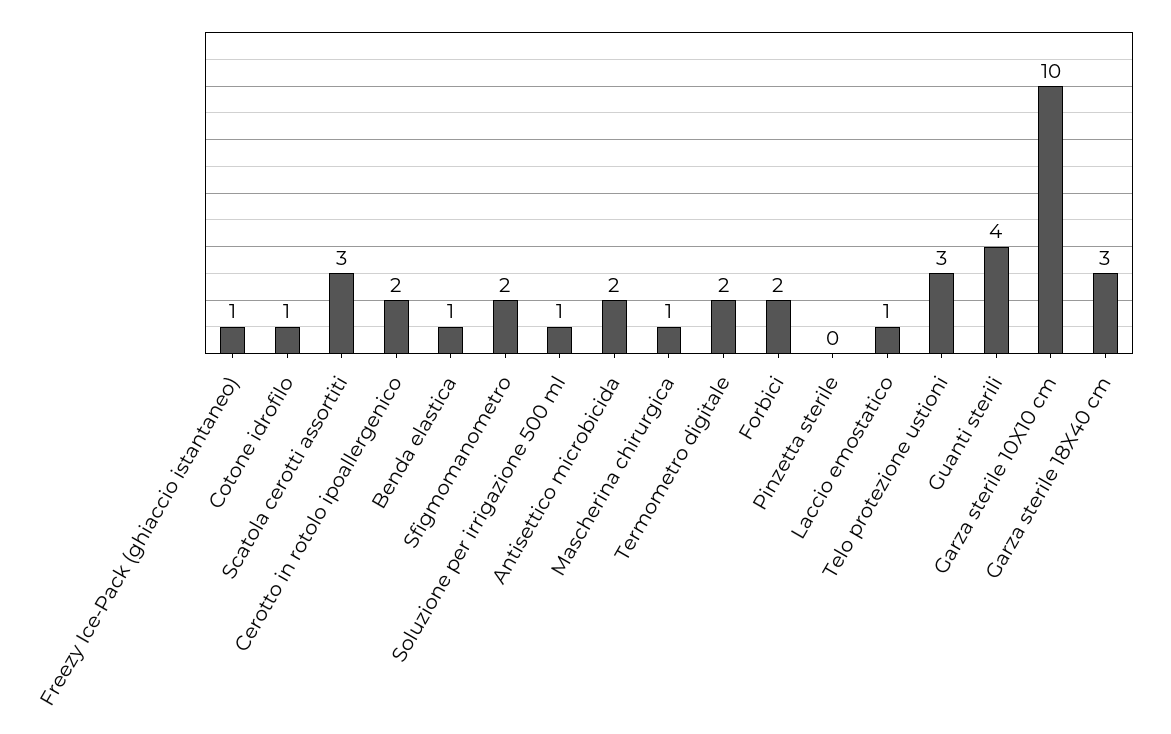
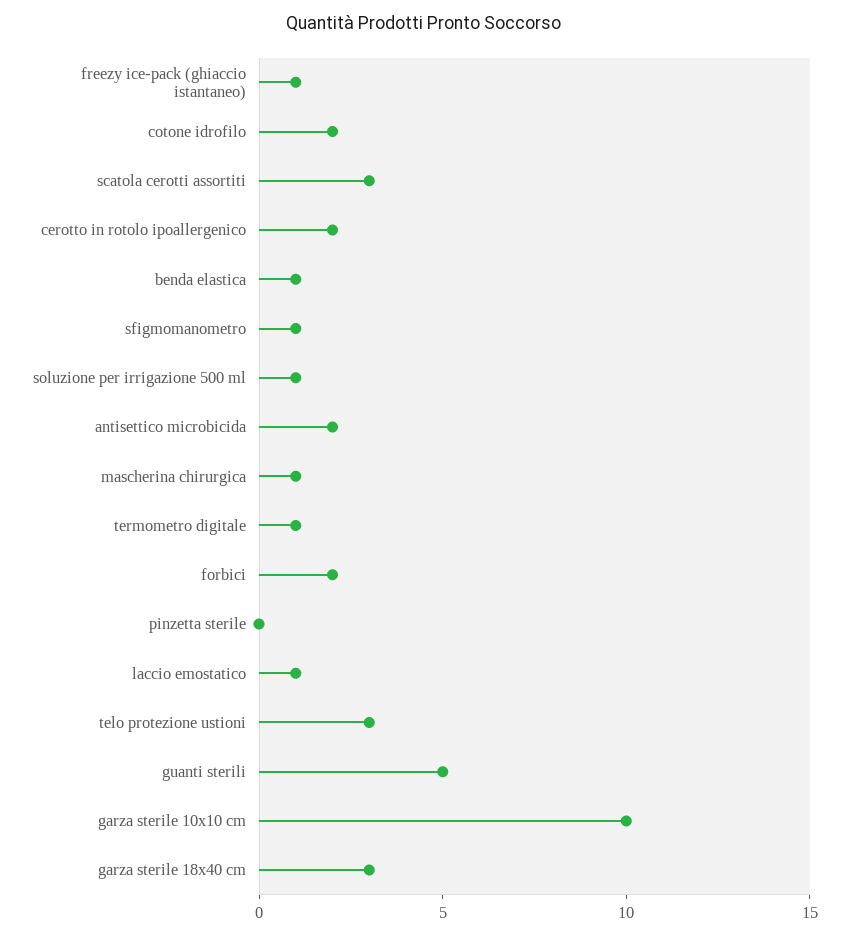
Cotone idrofilo: 1 -> 2
Sfigmomanometro: 2 -> 1
Termometro digitale: 2 -> 1
Guanti sterili: 4 -> 5

